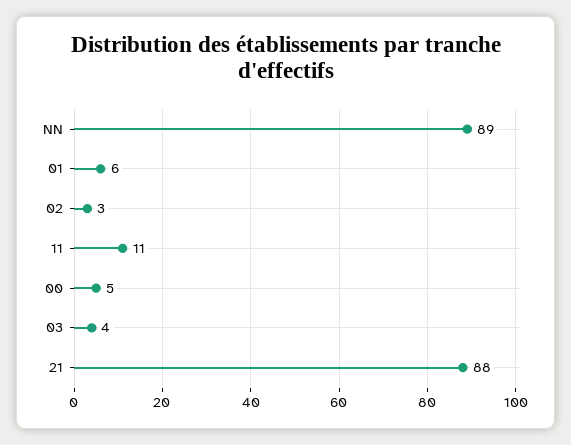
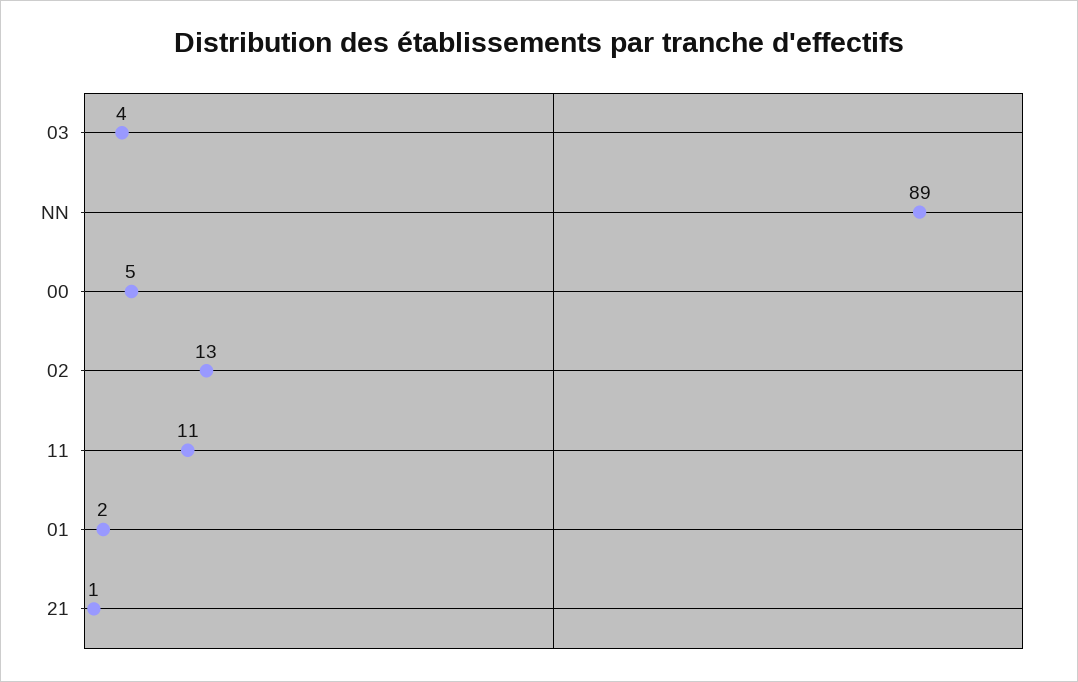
01: 6 -> 2
02: 3 -> 13
21: 88 -> 1

